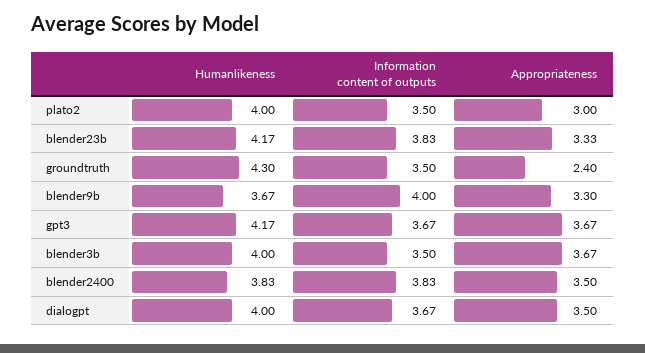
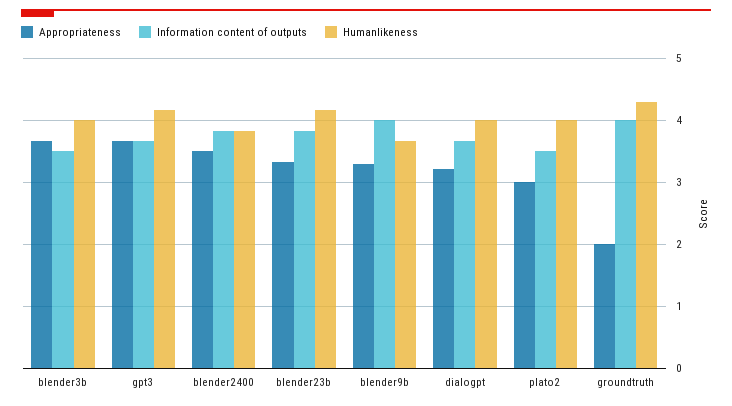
Information content of outputs, groundtruth: 3.5 -> 4
Appropriateness, groundtruth: 2.4 -> 2
Appropriateness, dialogpt: 3.5 -> 3.2

